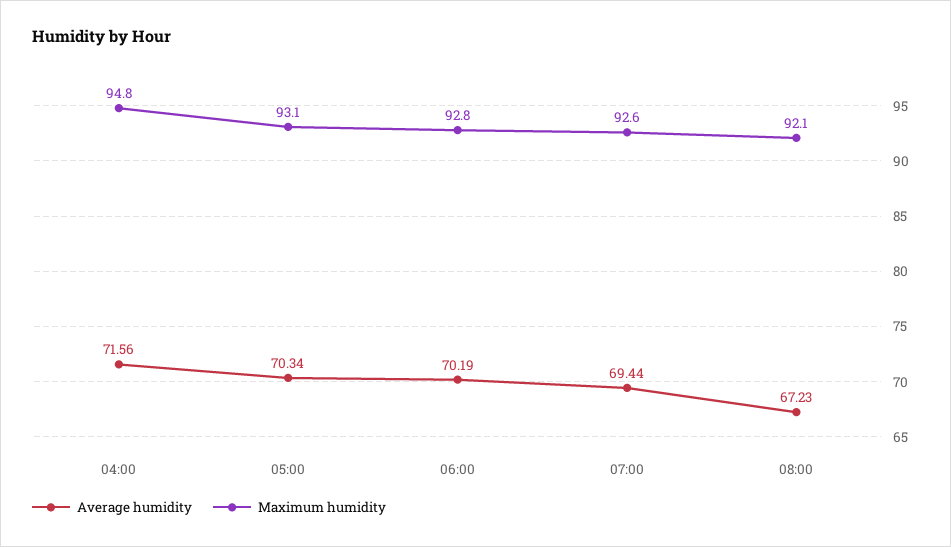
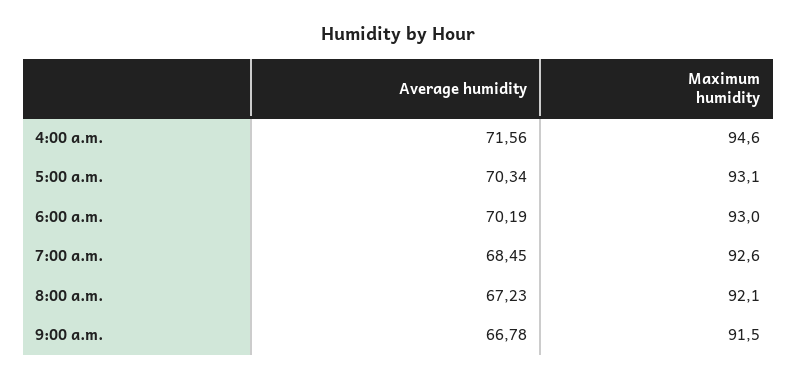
Maximum humidity, 04:00: 94.8 -> 94.6
Maximum humidity, 06:00: 92.8 -> 93
Average humidity, 07:00: 69.44 -> 68.45
Average humidity, 9:00 a.m.: none -> 66.78
Maximum humidity, 9:00 a.m.: none -> 91.5

